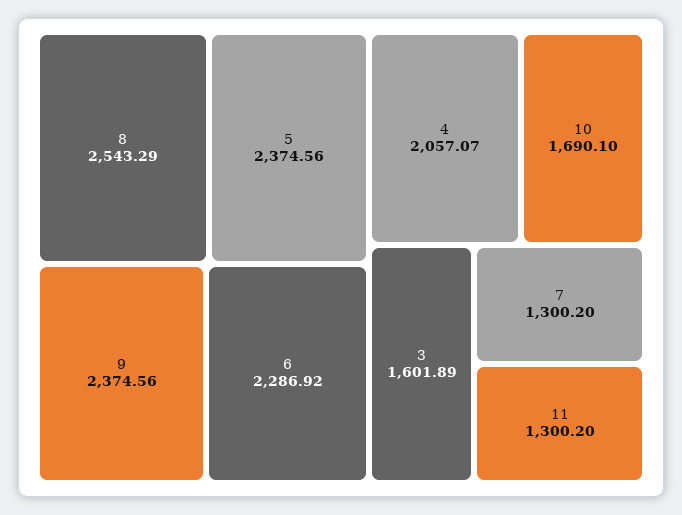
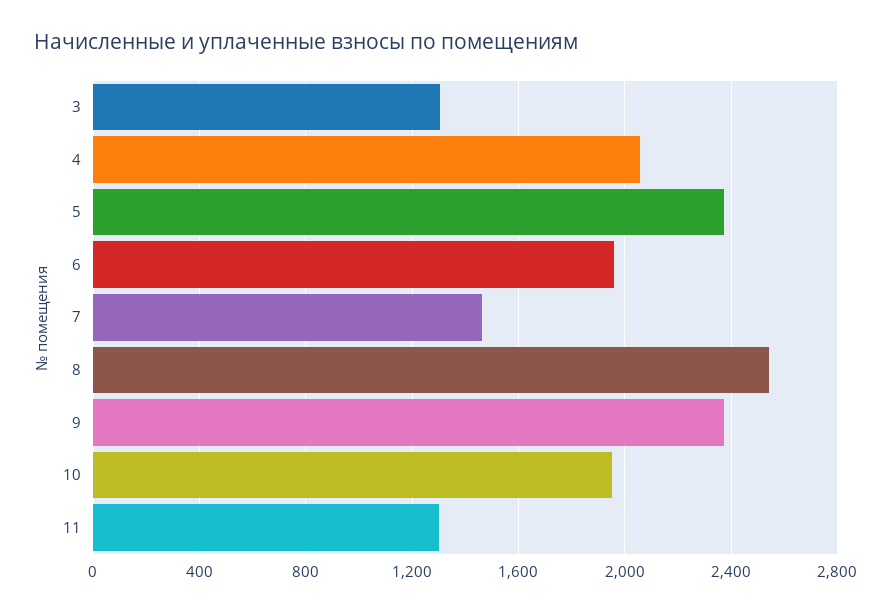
6: 2286.92 -> 1950
10: 1690.1 -> 1950
3: 1601.89 -> 1300
7: 1300.2 -> 1450

